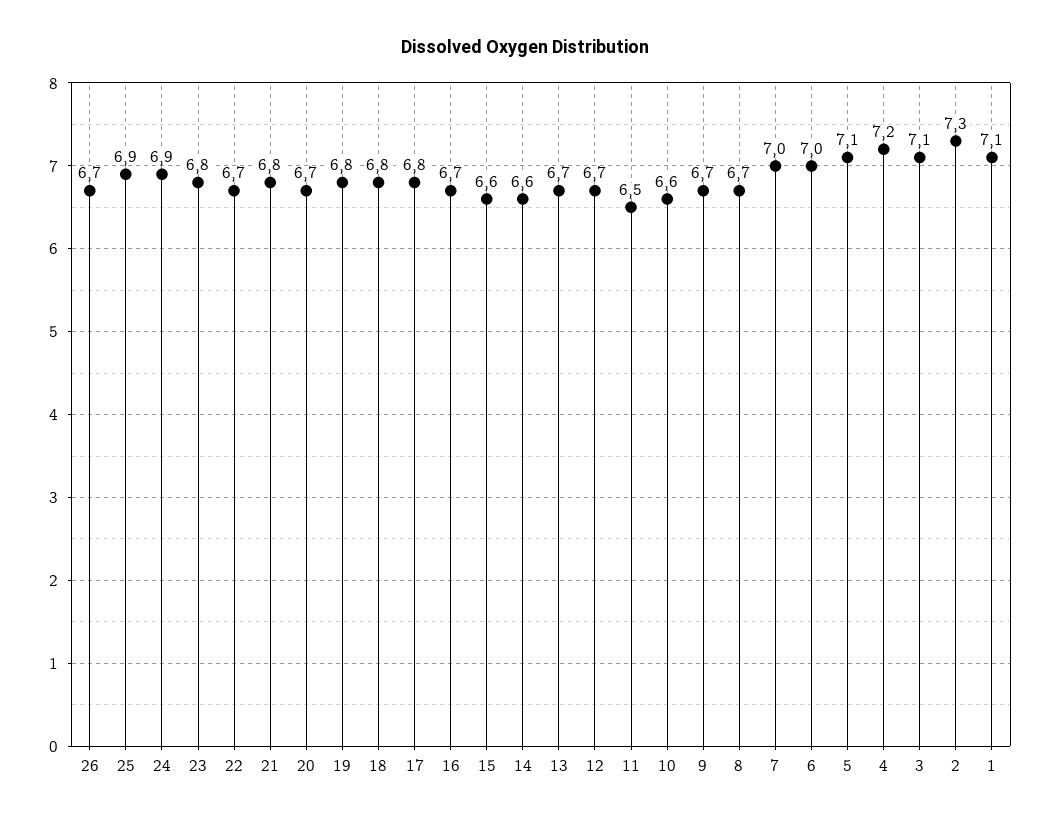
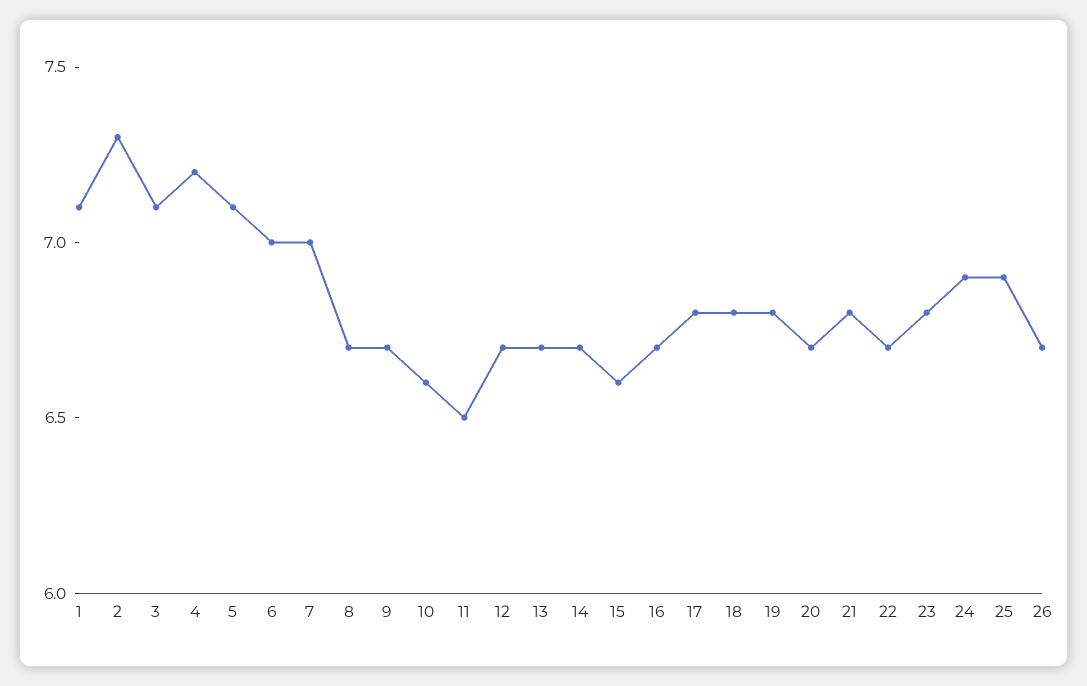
14: 6.6 -> 6.7

